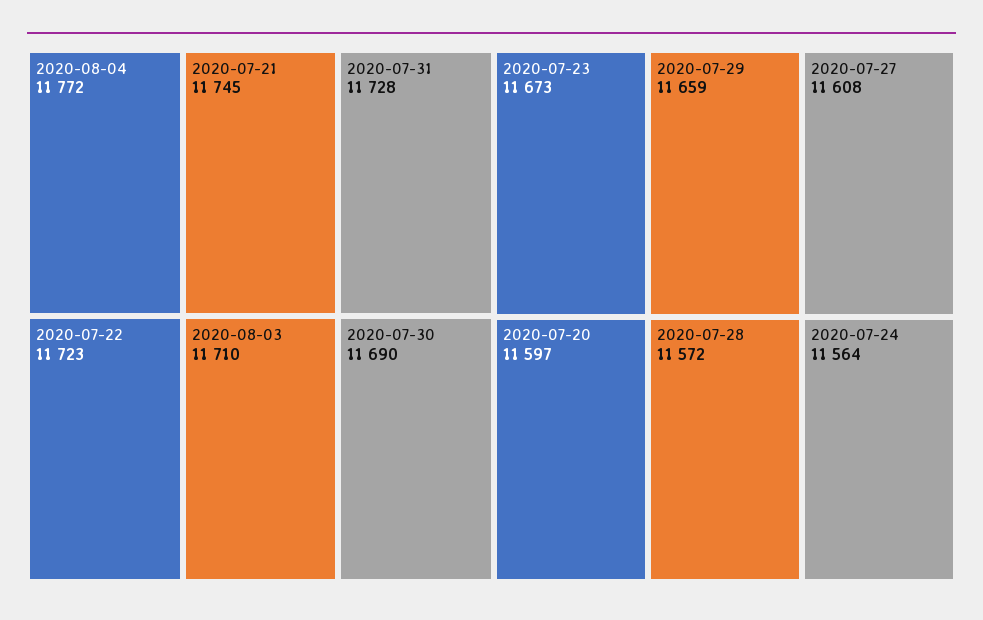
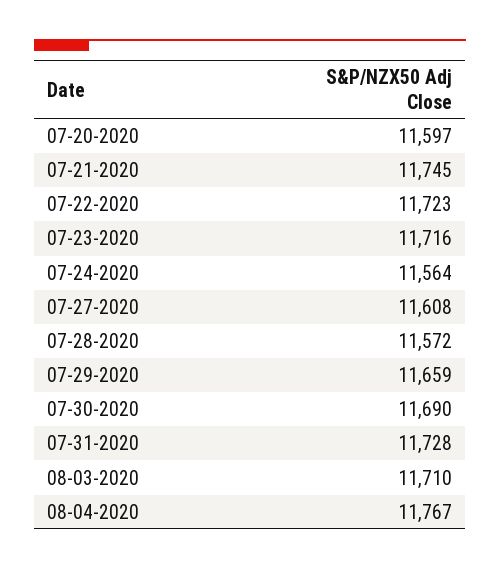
2020-08-04: 11772 -> 11767
2020-07-23: 11673 -> 11716

